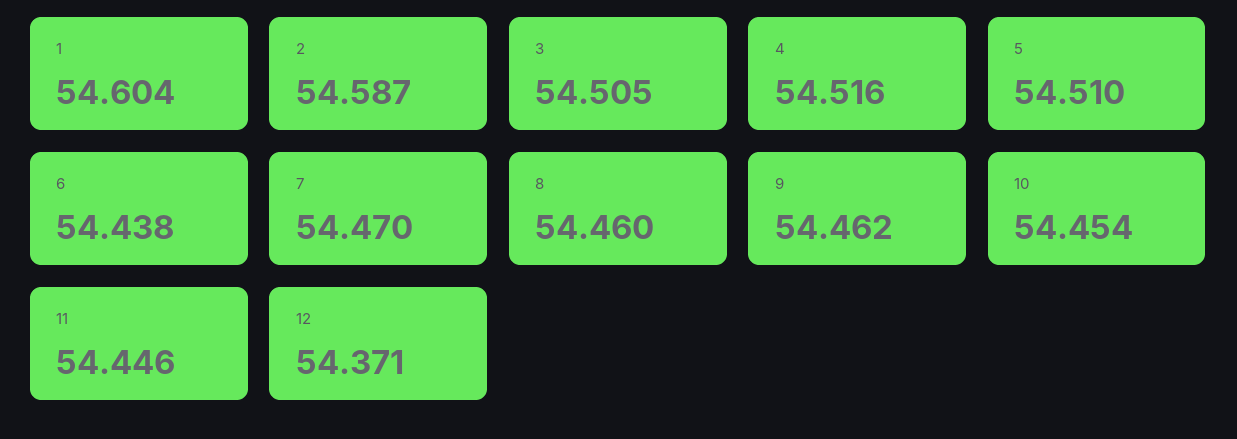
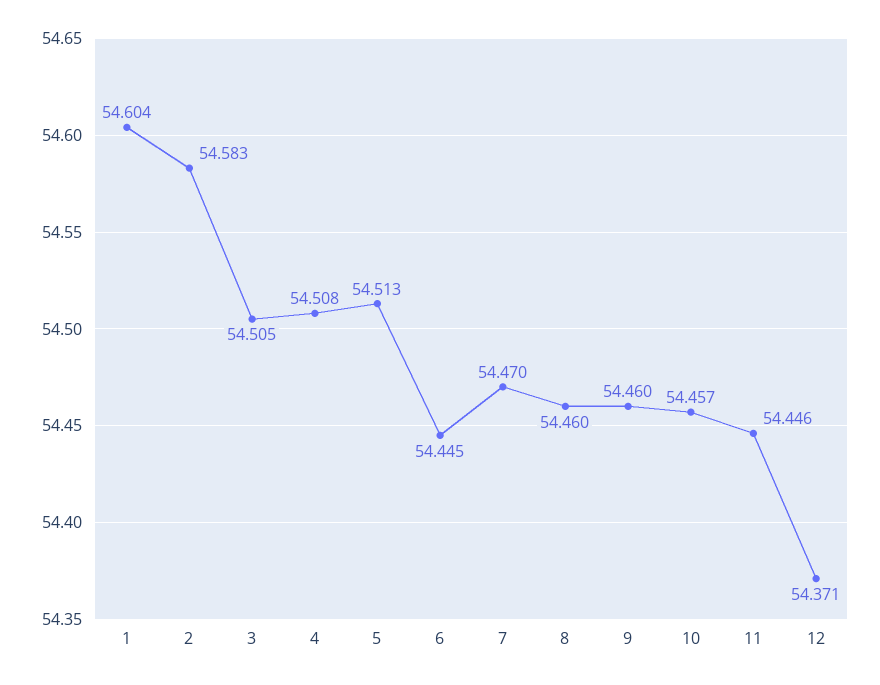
2: 54.587 -> 54.583
4: 54.516 -> 54.508
5: 54.51 -> 54.513
6: 54.438 -> 54.445
9: 54.462 -> 54.46
10: 54.454 -> 54.457

